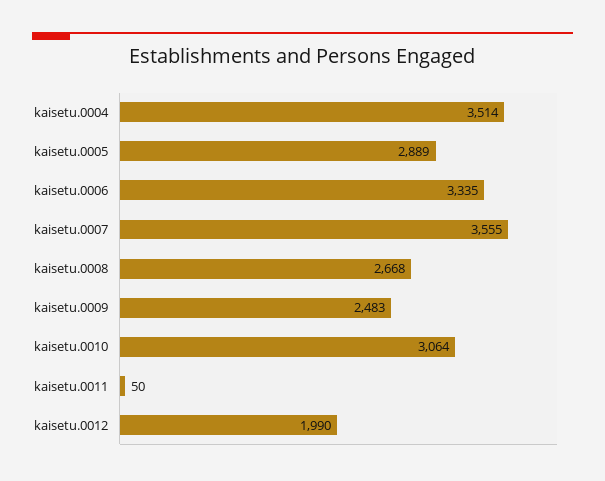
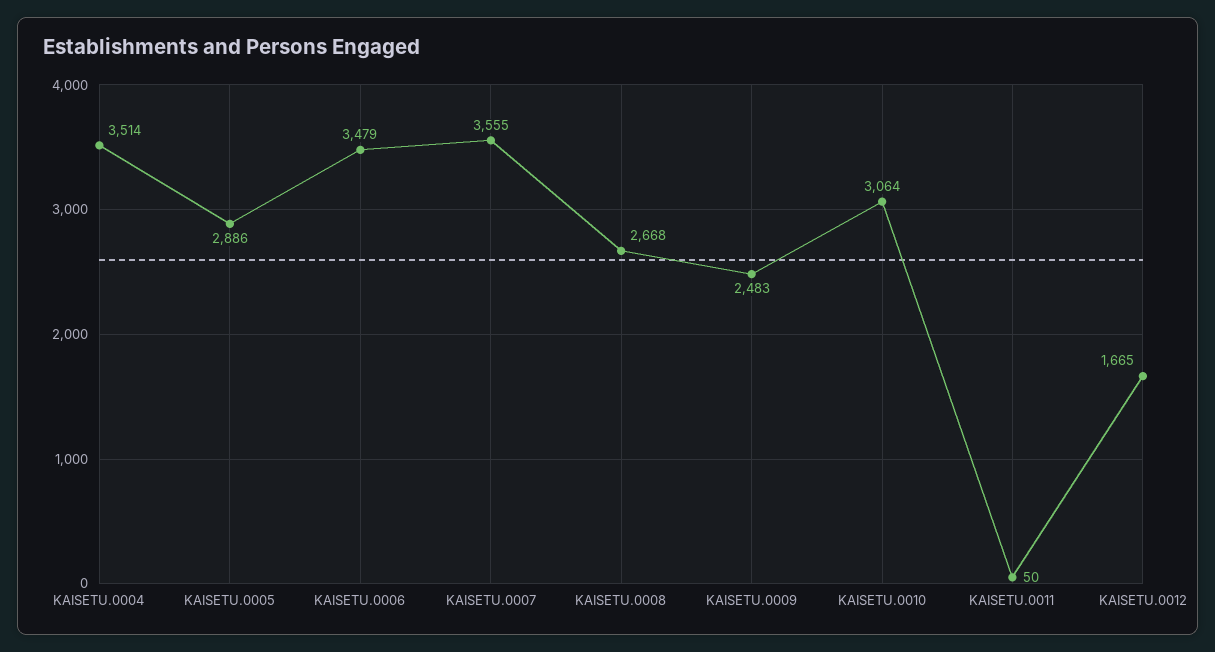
kaisetu.0005: 2889 -> 2886
kaisetu.0006: 3335 -> 3479
kaisetu.0012: 1990 -> 1665

